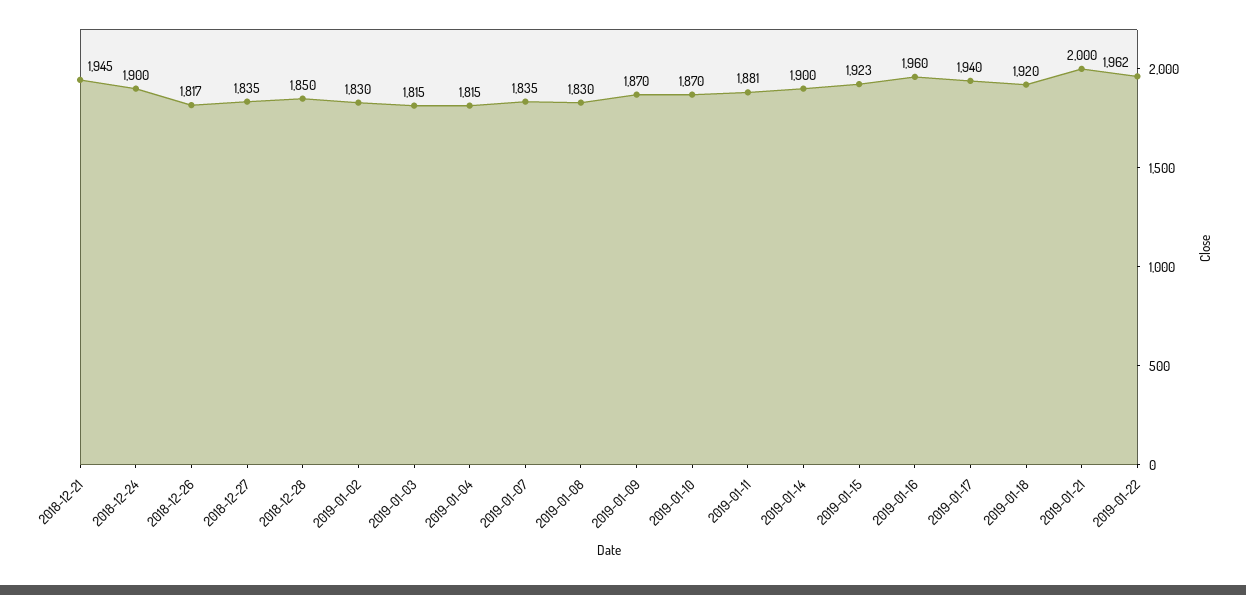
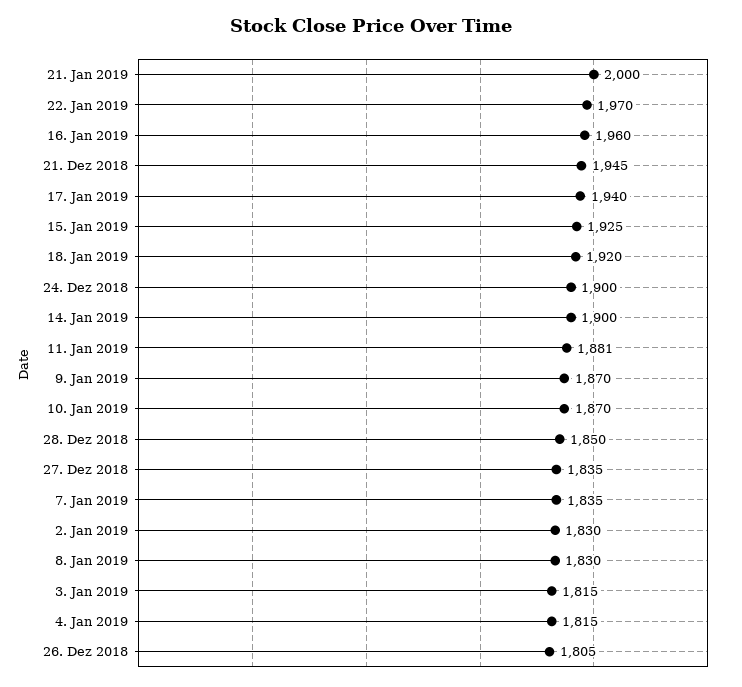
2018-12-26: 1817 -> 1805
2019-01-15: 1923 -> 1925
2019-01-22: 1962 -> 1970

